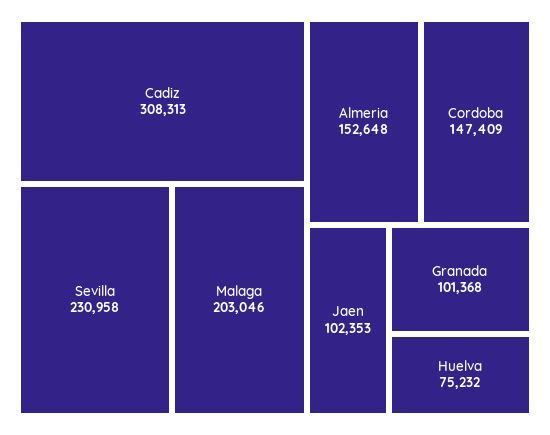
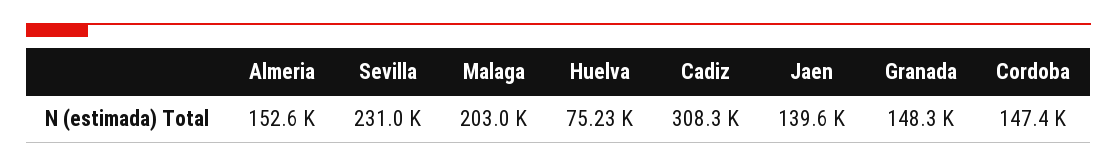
Jaen: 102353 -> 139600
Granada: 101368 -> 148300

